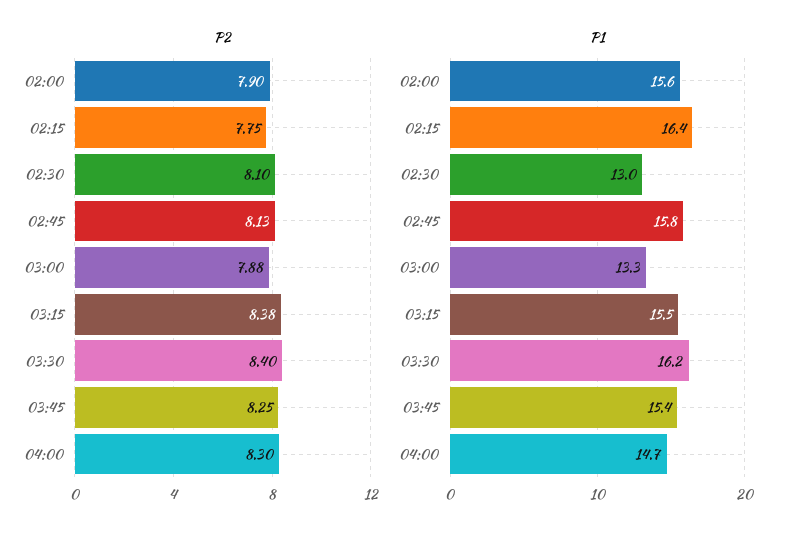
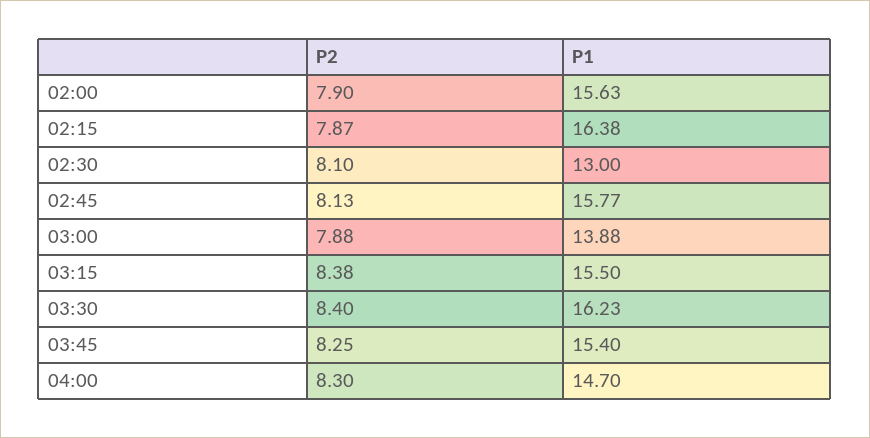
P2, 02:15: 7.75 -> 7.87
P1, 03:00: 13.3 -> 13.88

